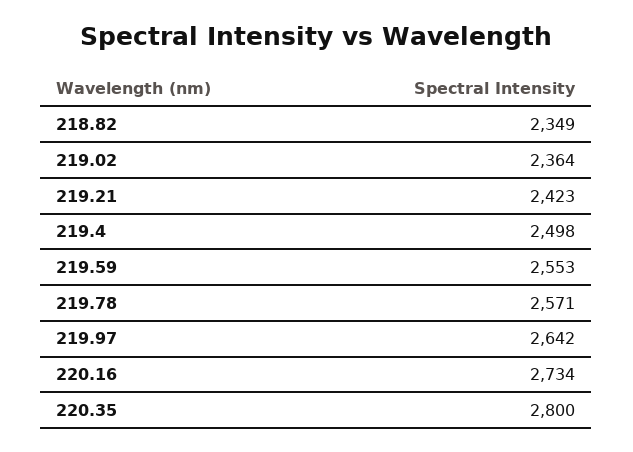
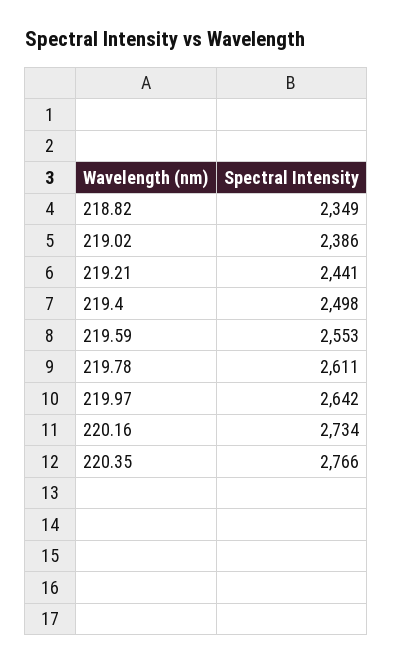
219.02: 2364 -> 2386
219.21: 2423 -> 2441
219.78: 2571 -> 2611
220.35: 2800 -> 2766

